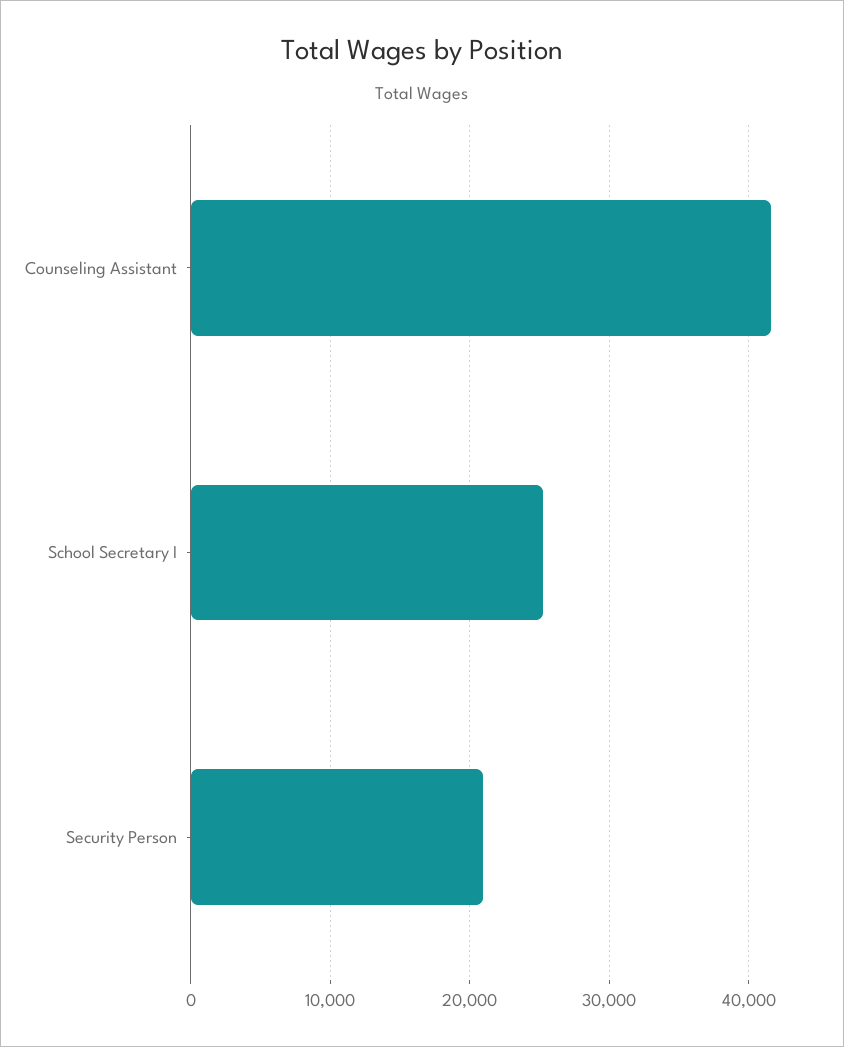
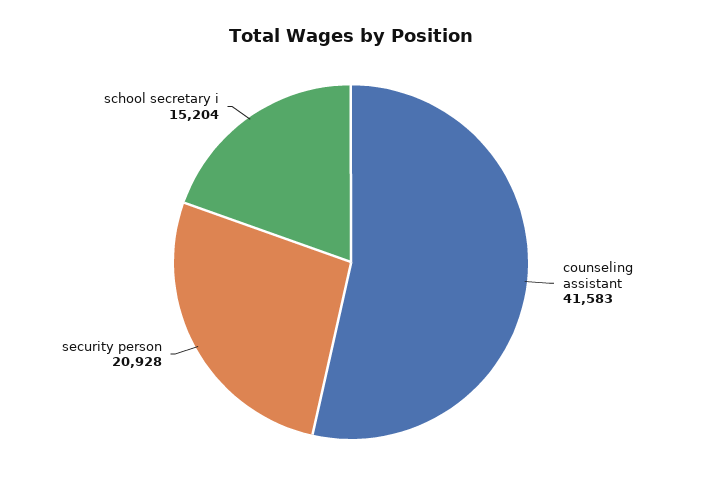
School Secretary I: 25000 -> 15204

